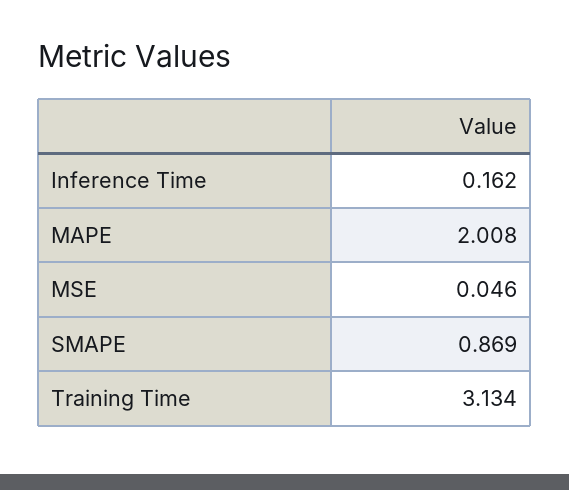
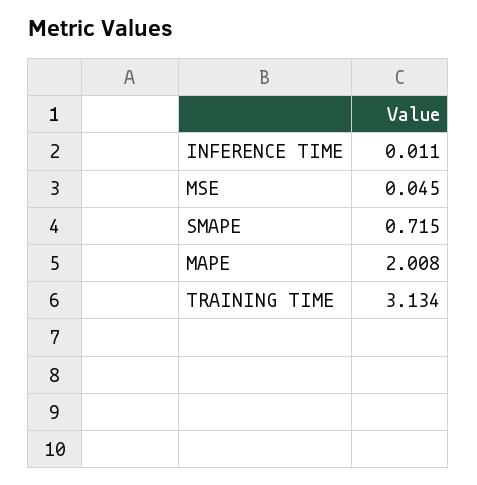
Inference Time: 0.162 -> 0.011
MSE: 0.046 -> 0.045
SMAPE: 0.869 -> 0.715

